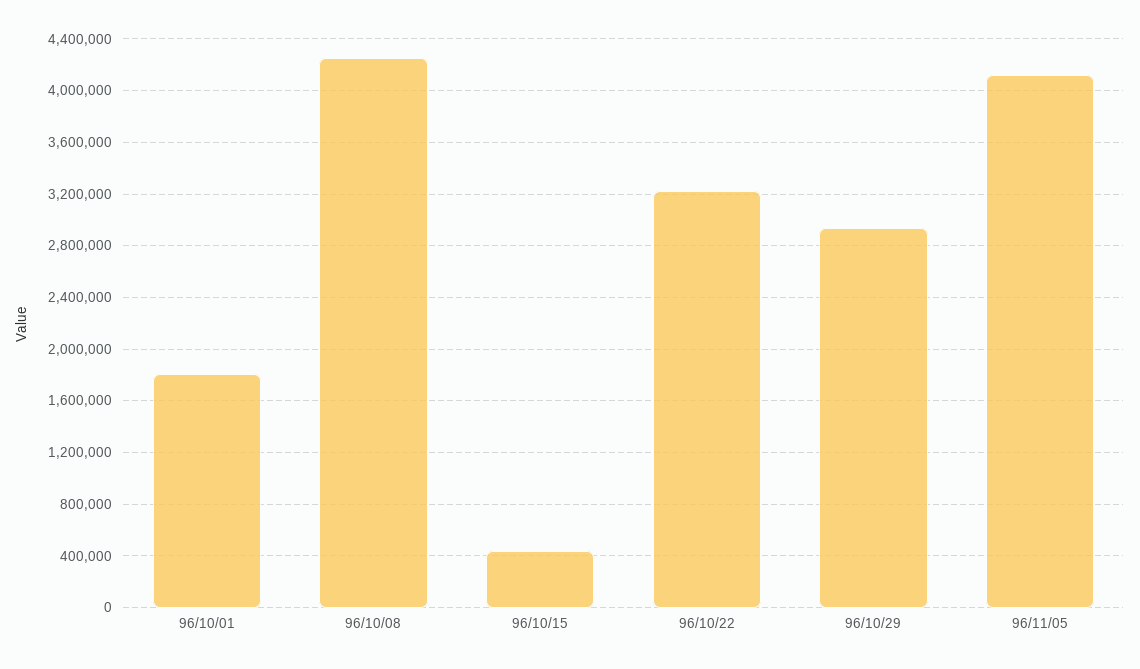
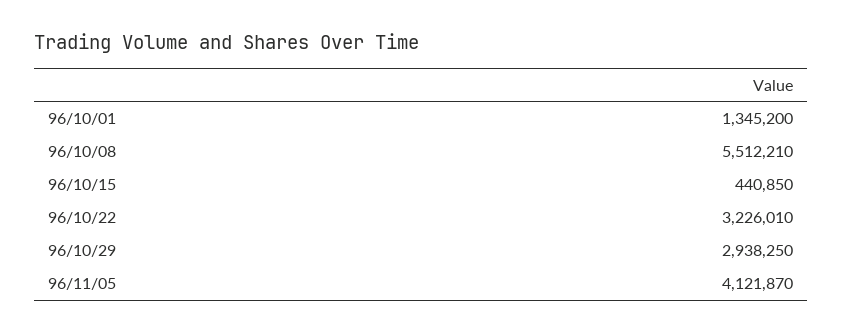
96/10/01: 1800000 -> 1345200
96/10/08: 4250000 -> 5512210

